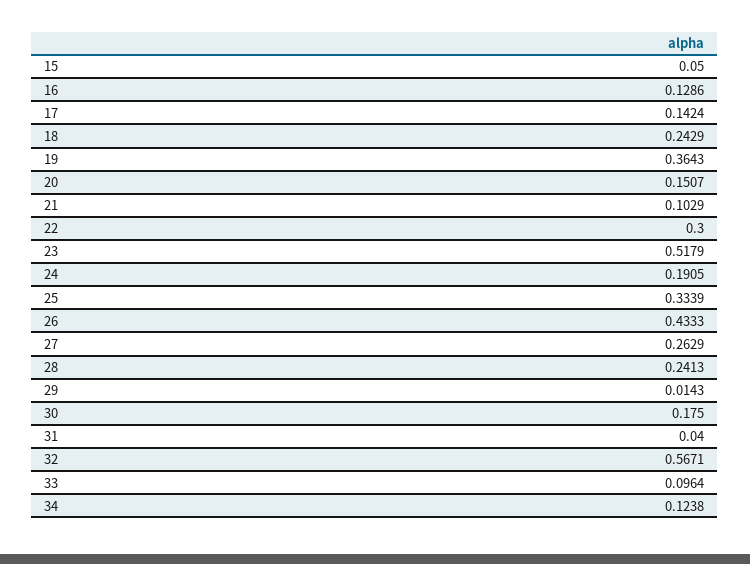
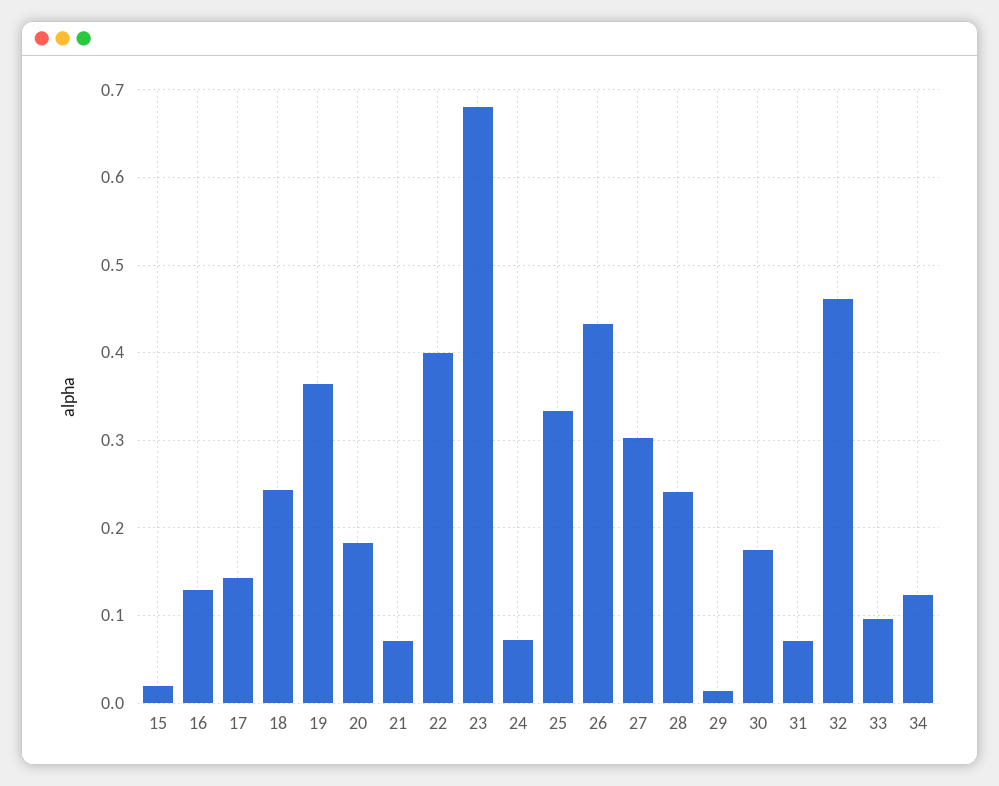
15: 0.05 -> 0.02
20: 0.1507 -> 0.18
21: 0.1029 -> 0.07
22: 0.3 -> 0.4
23: 0.5179 -> 0.68
24: 0.1905 -> 0.07
27: 0.2629 -> 0.3
31: 0.04 -> 0.07
32: 0.5671 -> 0.46

